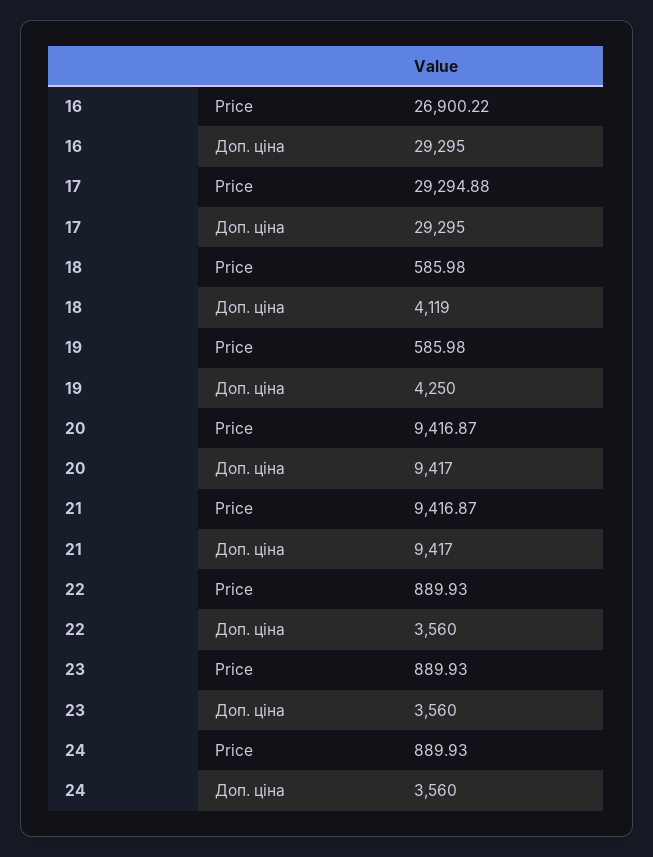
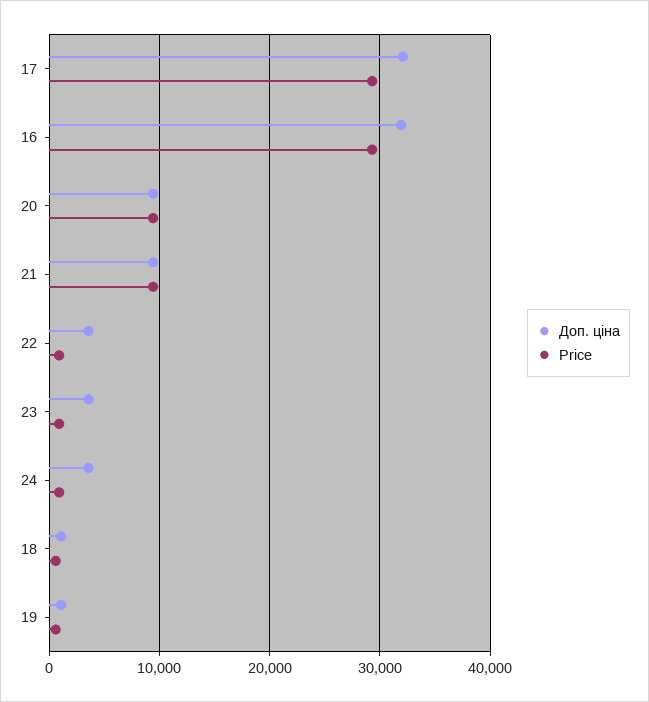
Price, 16: 26900.22 -> 29000
Доп. ціна, 16: 29295 -> 32000
Доп. ціна, 17: 29295 -> 32000
Доп. ціна, 18: 4119 -> 1000
Доп. ціна, 19: 4250 -> 1000

